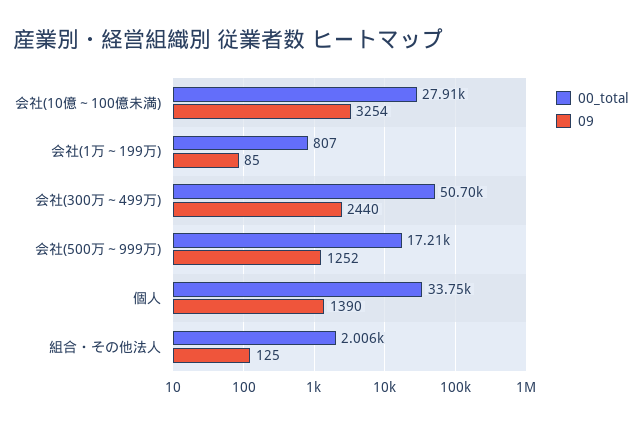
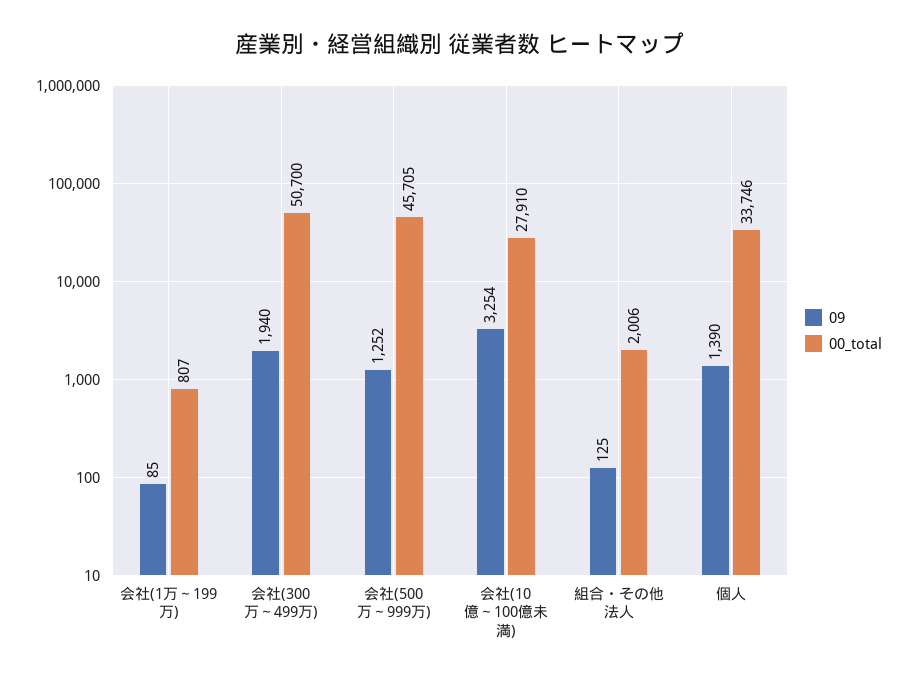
09, 会社(300万～499万): 2440 -> 1940
00_total, 会社(500万～999万): 17210 -> 45705

